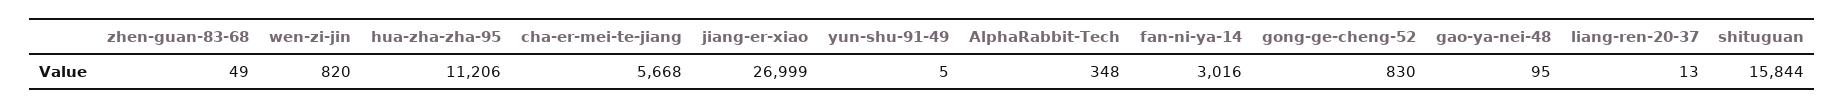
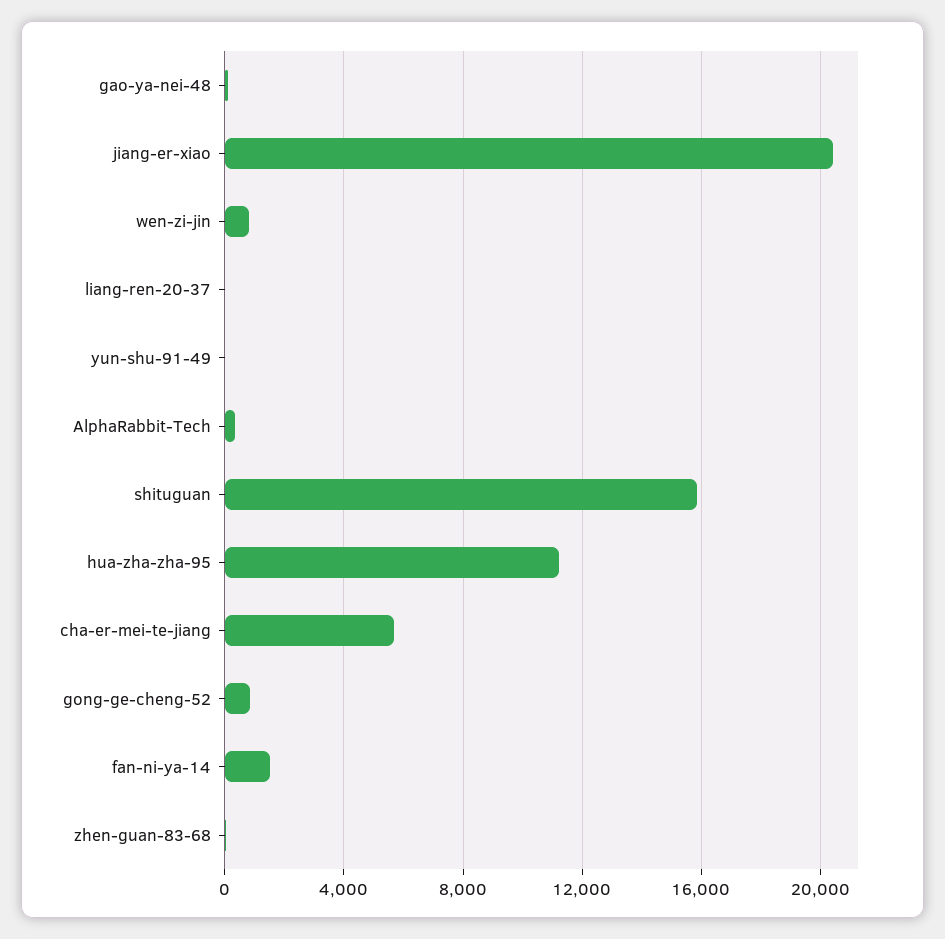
jiang-er-xiao: 26999 -> 20500
fan-ni-ya-14: 3016 -> 1500

